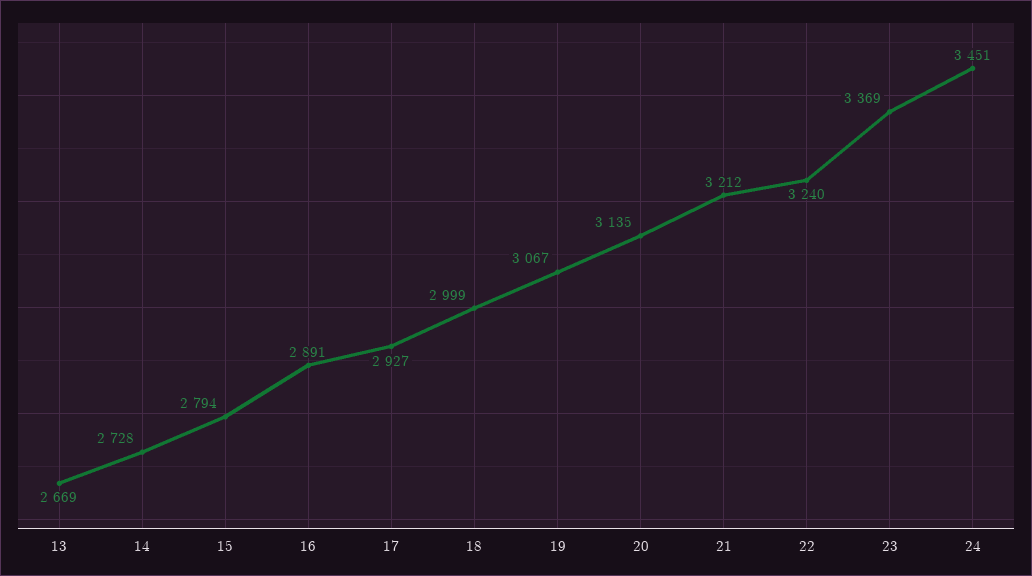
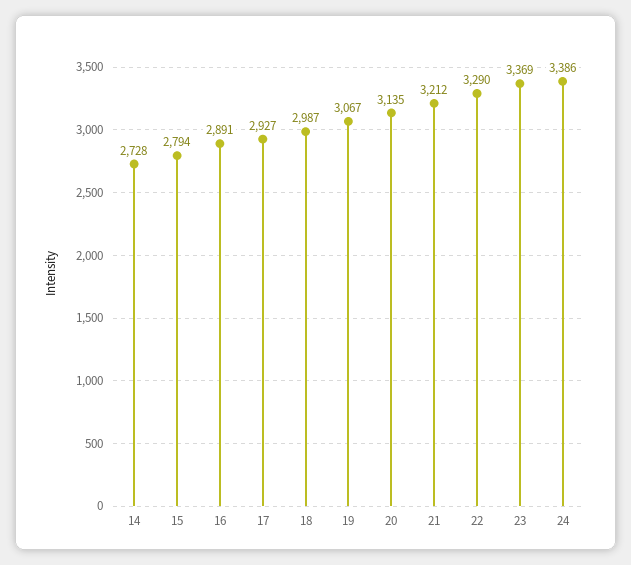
13: 2669 -> none
18: 2999 -> 2987
22: 3240 -> 3290
24: 3451 -> 3386

